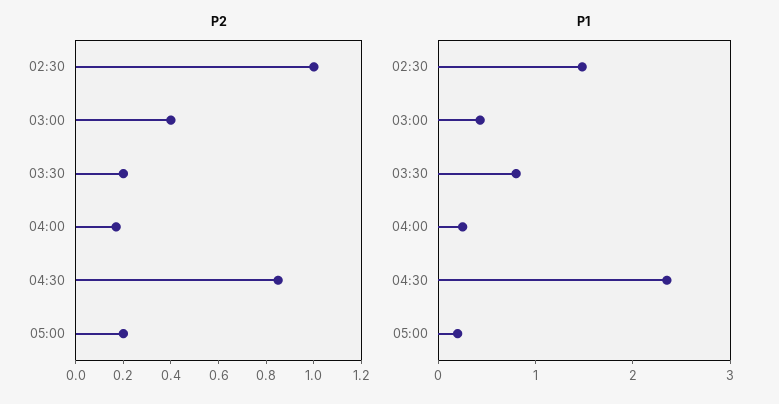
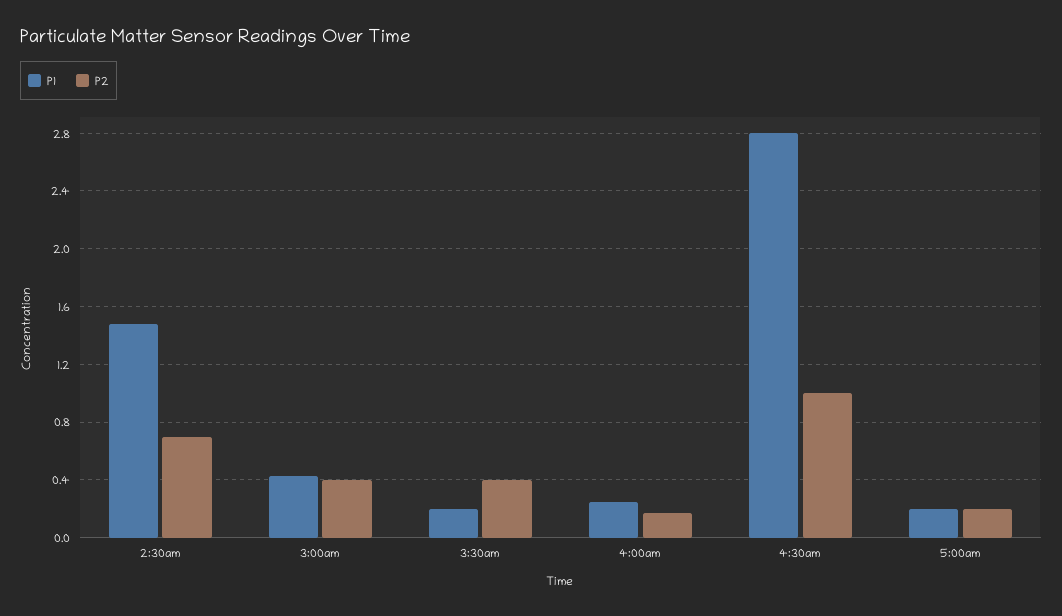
P2, 02:30: 1 -> 0.7
P2, 03:30: 0.2 -> 0.4
P2, 04:30: 0.85 -> 1
P1, 03:30: 0.8 -> 0.2
P1, 04:30: 2.4 -> 2.8

